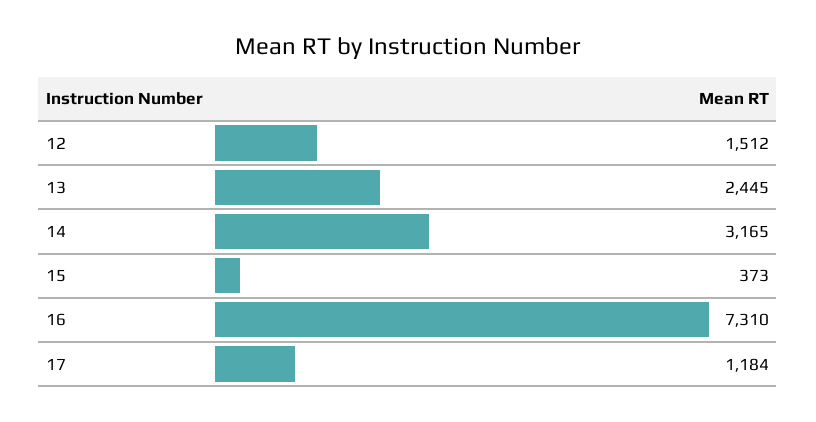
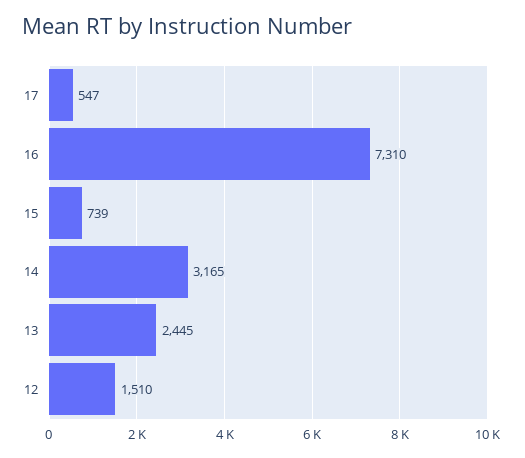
12: 1512 -> 1510
15: 373 -> 739
17: 1184 -> 547

